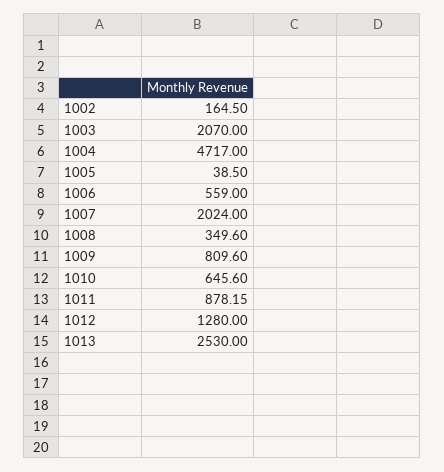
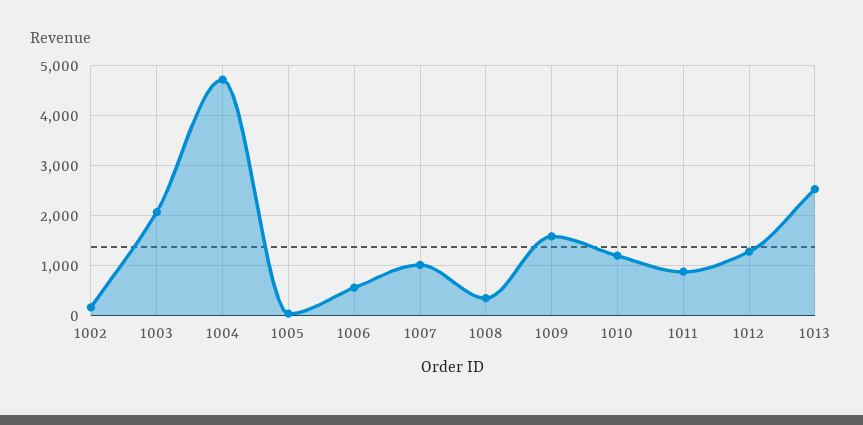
1007: 2024 -> 1000
1009: 809.6 -> 1600
1010: 645.6 -> 1200

